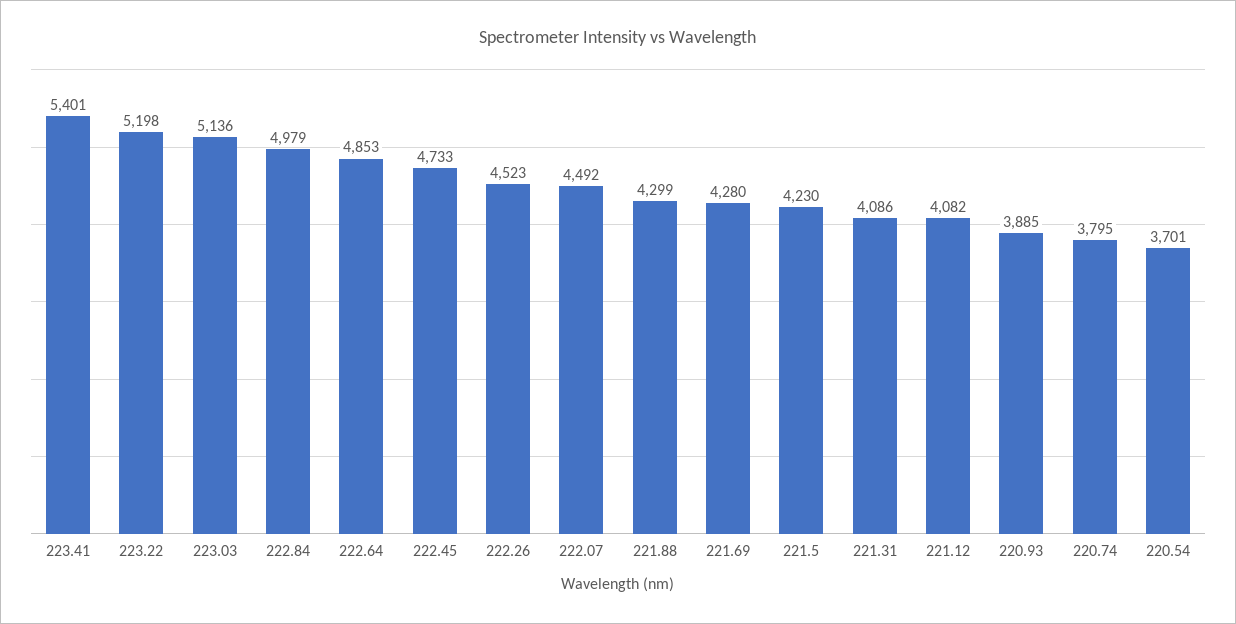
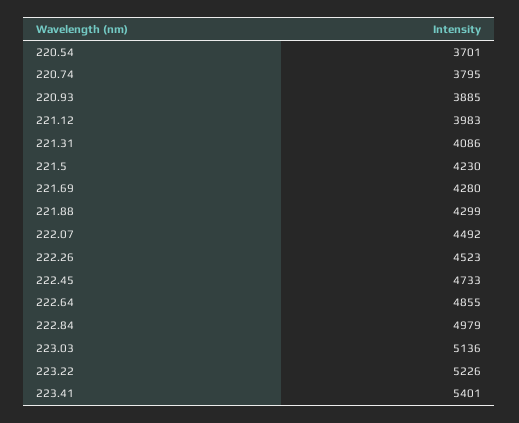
223.22: 5198 -> 5226
222.64: 4853 -> 4855
221.12: 4082 -> 3983

